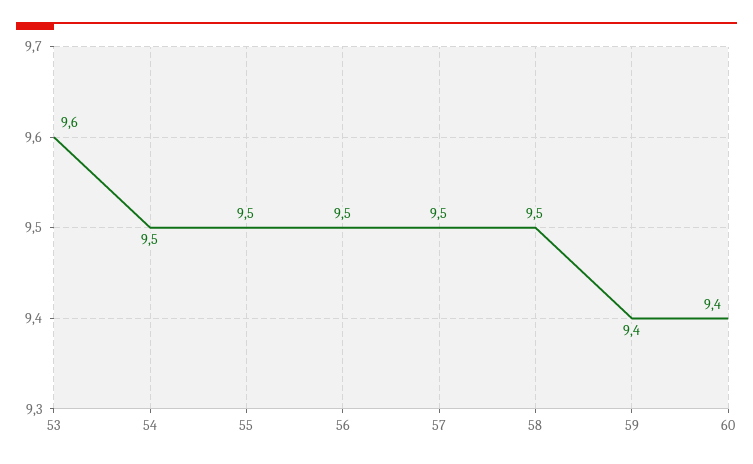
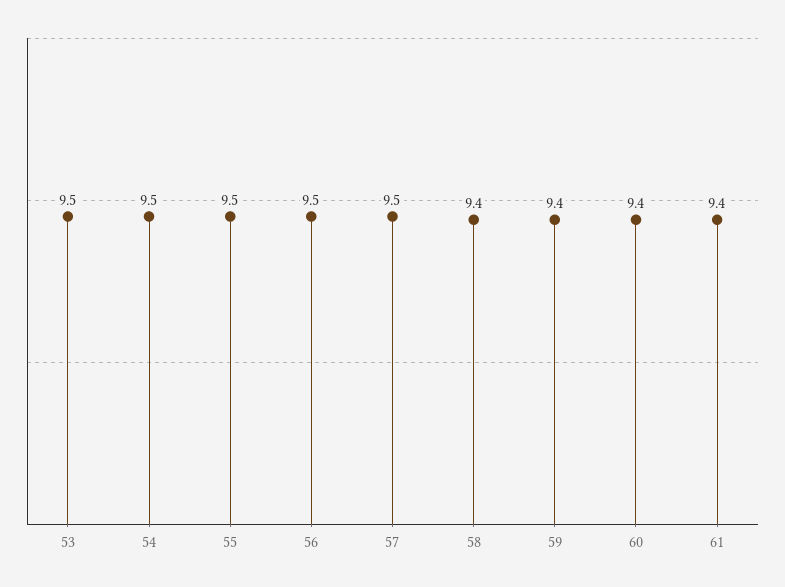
53: 9.6 -> 9.5
58: 9.5 -> 9.4
61: none -> 9.4

